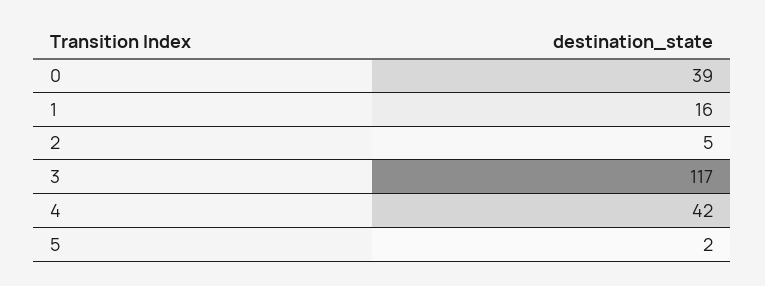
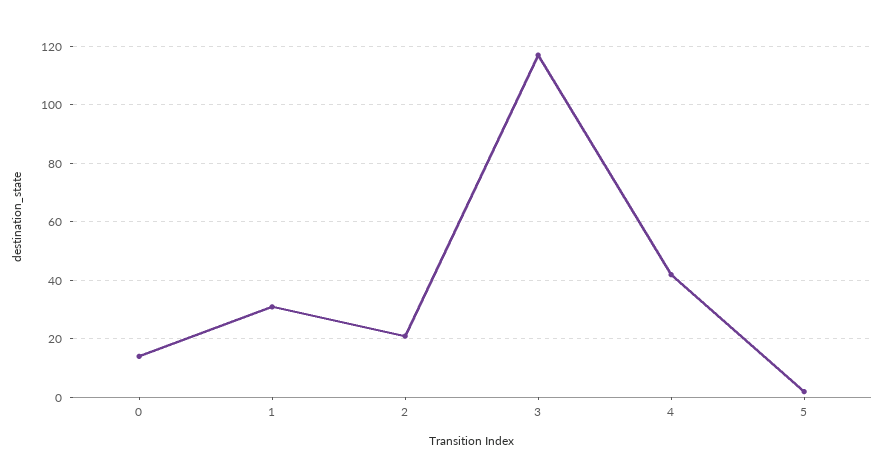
0: 39 -> 15
1: 16 -> 30
2: 5 -> 20

